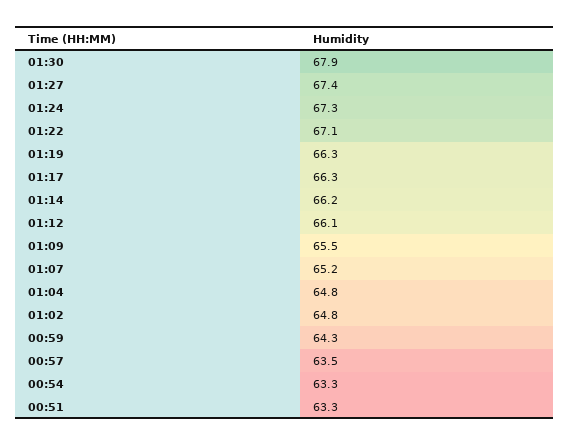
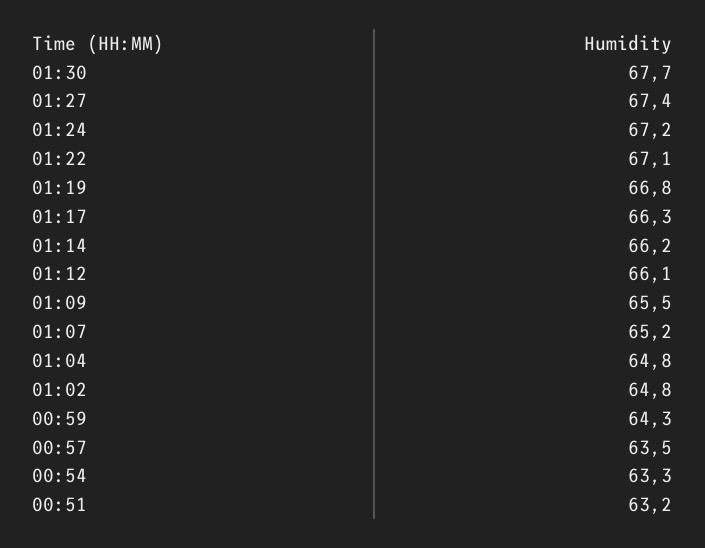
01:30: 67.9 -> 67.7
01:24: 67.3 -> 67.2
01:19: 66.3 -> 66.8
00:51: 63.3 -> 63.2

